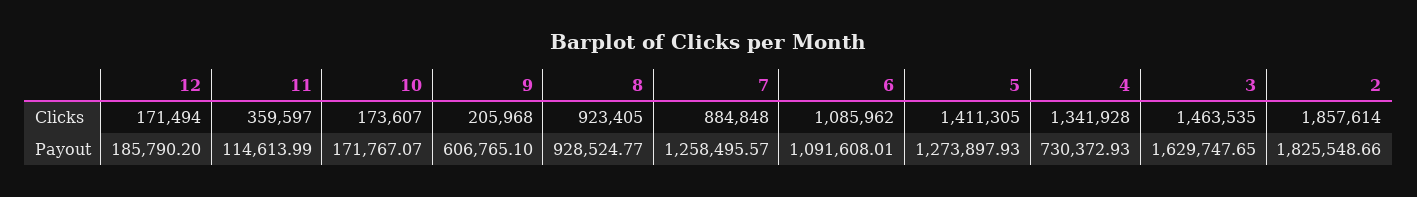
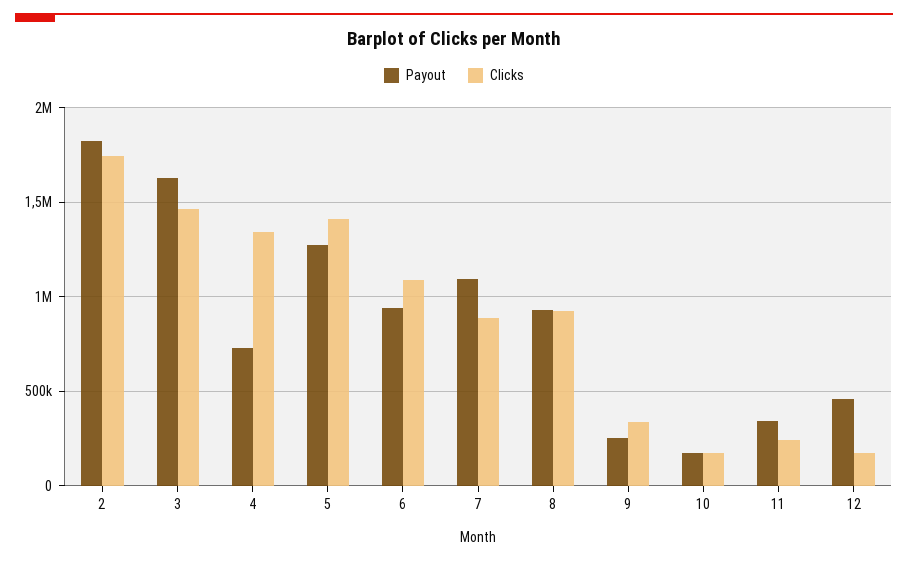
Clicks, 11: 359597 -> 250000
Clicks, 9: 205968 -> 350000
Clicks, 2: 1857614 -> 1750000
Payout, 12: 185790.2 -> 450000
Payout, 11: 114613.99 -> 350000
Payout, 9: 606765.1 -> 250000
Payout, 7: 1258495.57 -> 1100000
Payout, 6: 1091608.01 -> 950000

